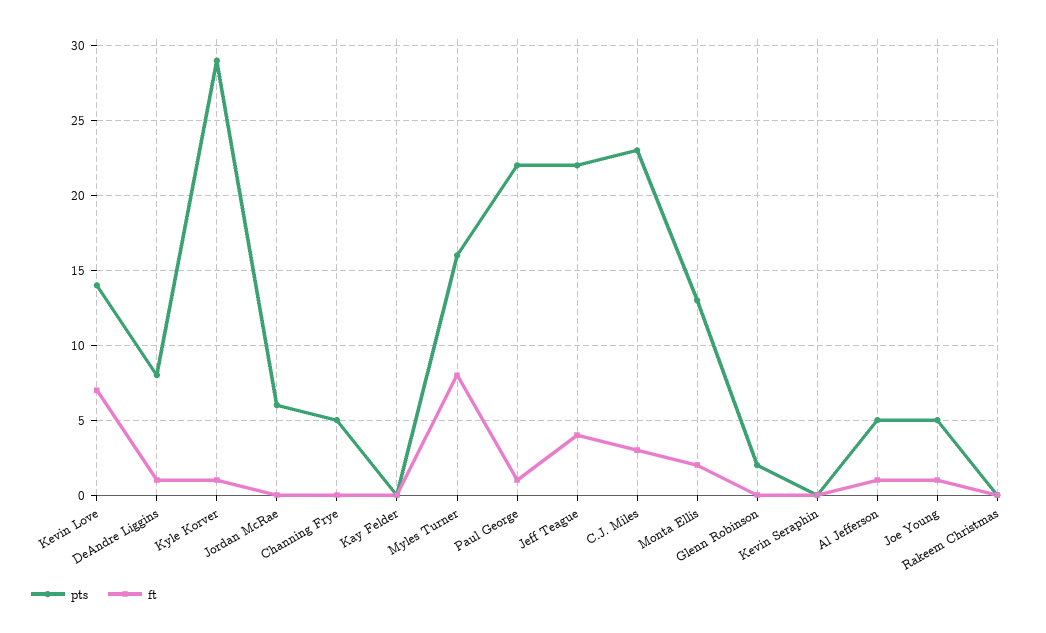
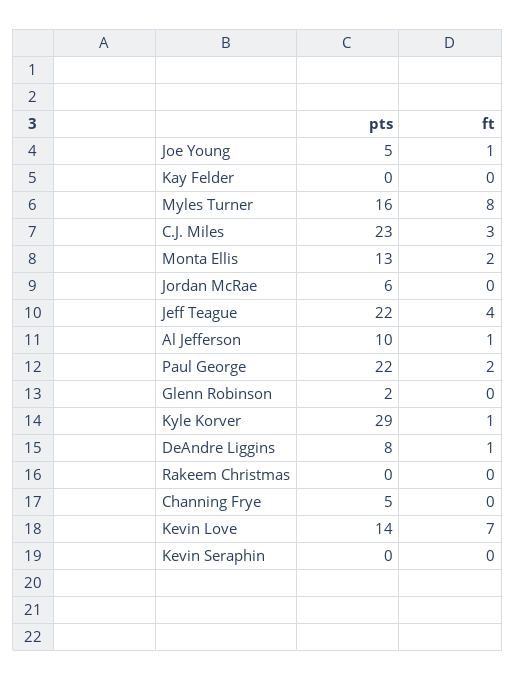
ft, Paul George: 1 -> 2
pts, Al Jefferson: 5 -> 10

